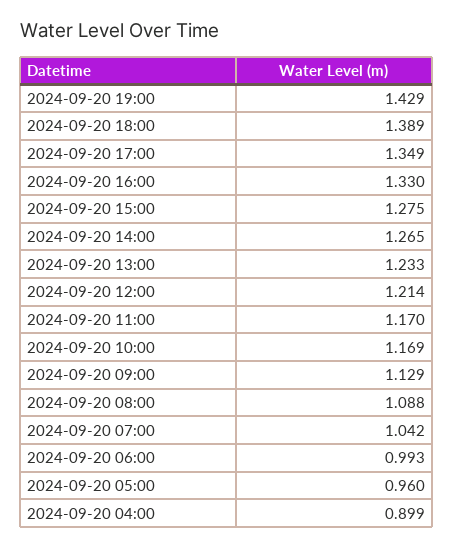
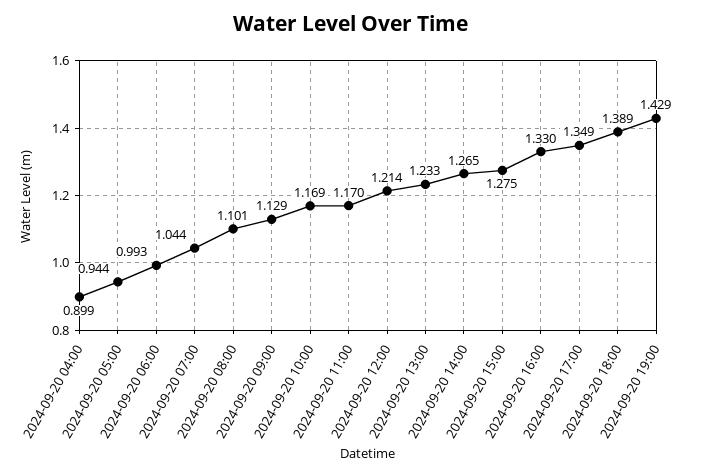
2024-09-20 08:00: 1.088 -> 1.101
2024-09-20 07:00: 1.042 -> 1.044
2024-09-20 05:00: 0.96 -> 0.944

